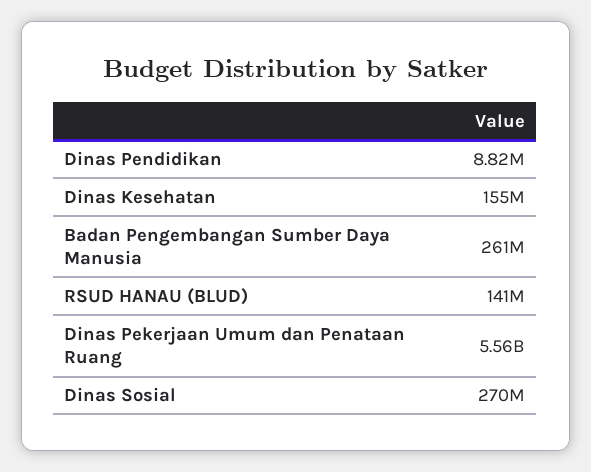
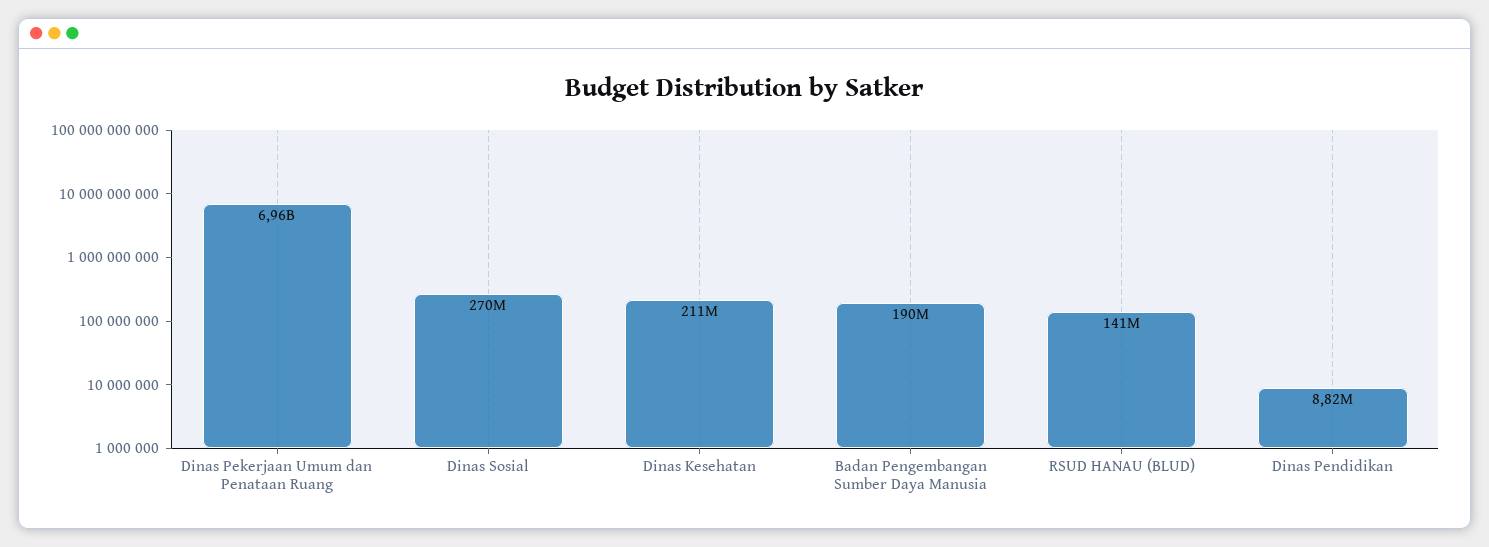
Dinas Kesehatan: 155000000 -> 211000000
Badan Pengembangan Sumber Daya Manusia: 261000000 -> 190000000
Dinas Pekerjaan Umum dan Penataan Ruang: 5560000000 -> 6960000000

